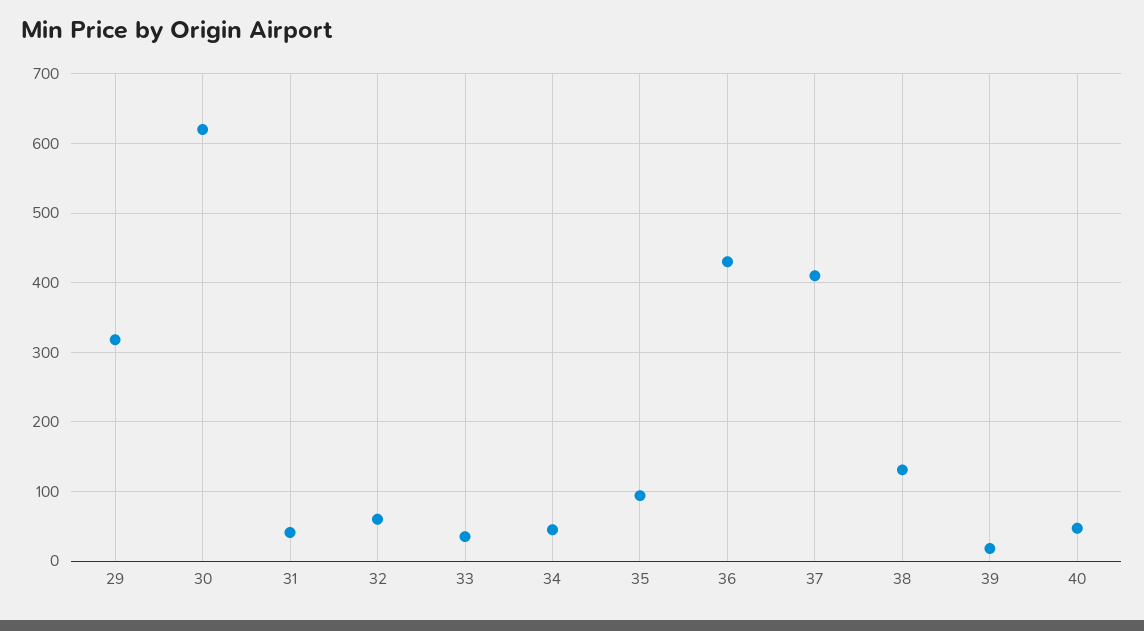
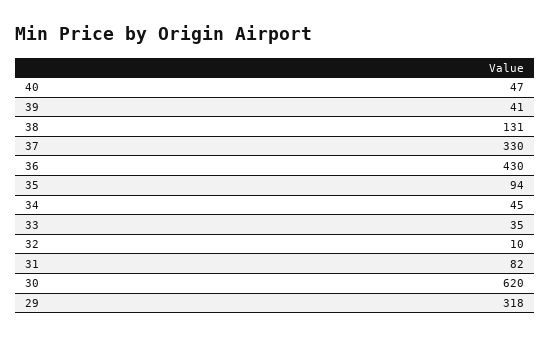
31: 40 -> 82
32: 60 -> 10
37: 410 -> 330
39: 20 -> 41

